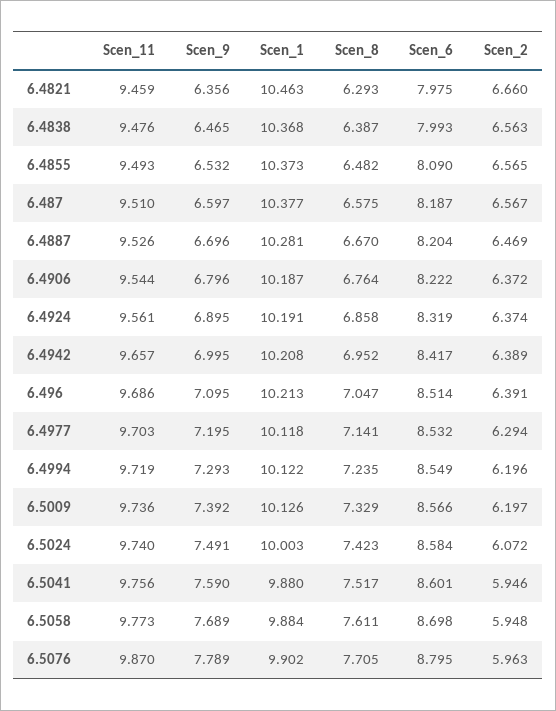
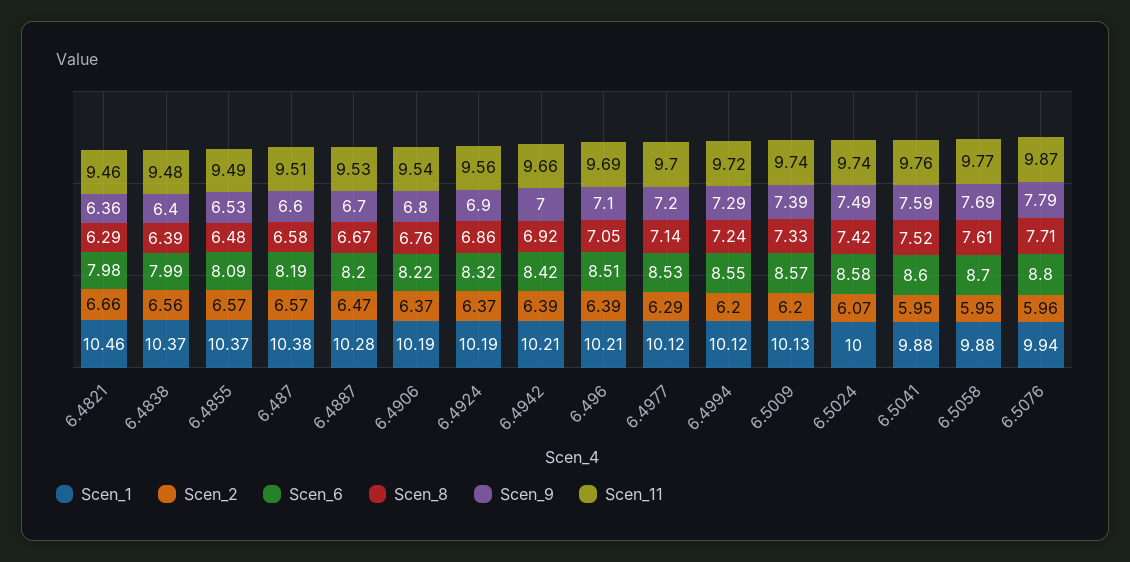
Scen_9, 6.4838: 6.465 -> 6.4
Scen_8, 6.4942: 6.952 -> 6.92
Scen_1, 6.5076: 9.902 -> 9.94

